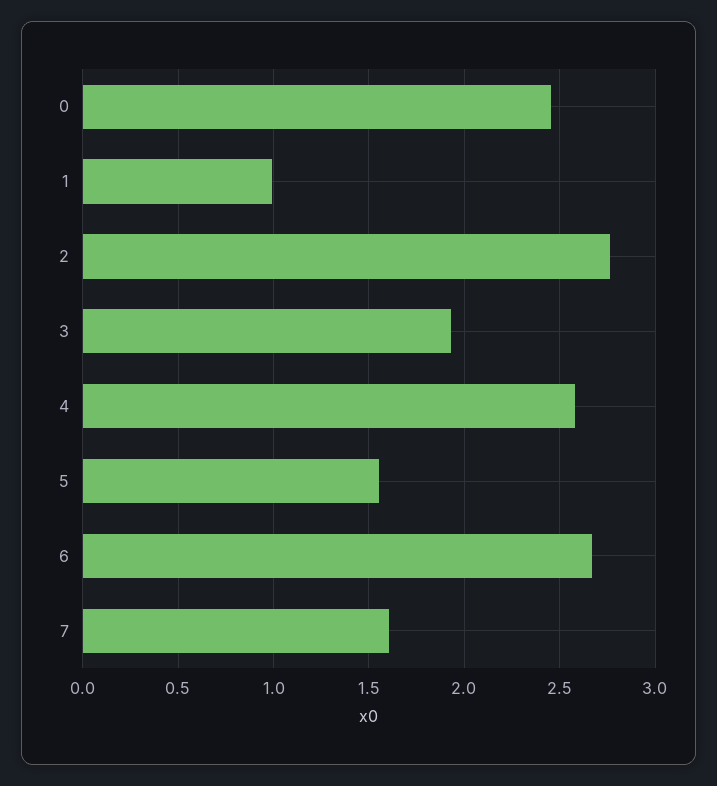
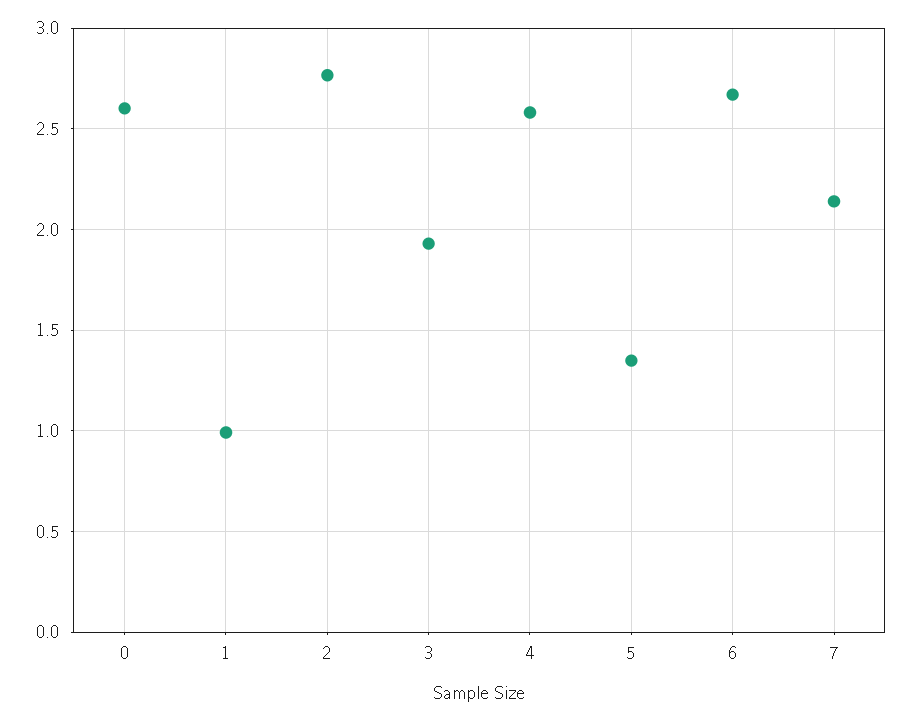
0: 2.45 -> 2.6
5: 1.55 -> 1.35
7: 1.6 -> 2.15

